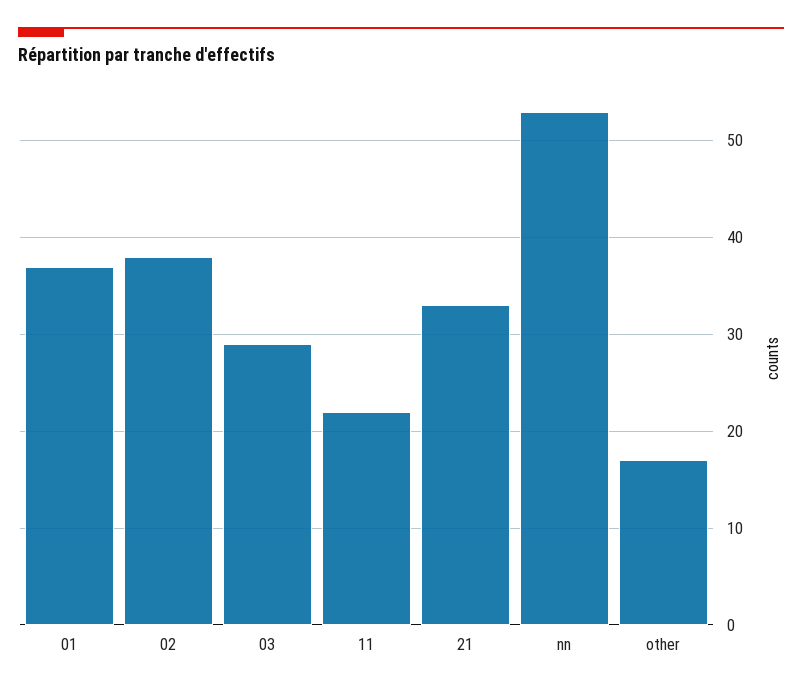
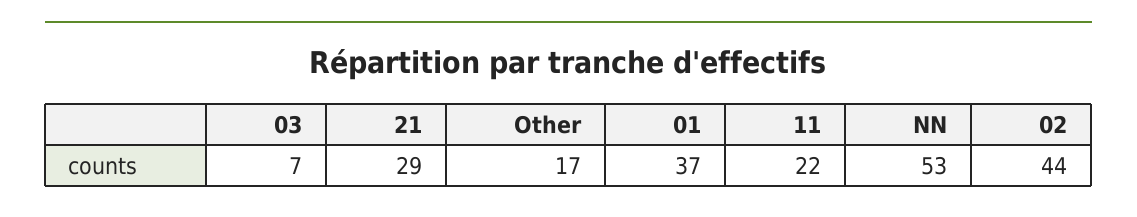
02: 38 -> 44
03: 29 -> 7
21: 33 -> 29

